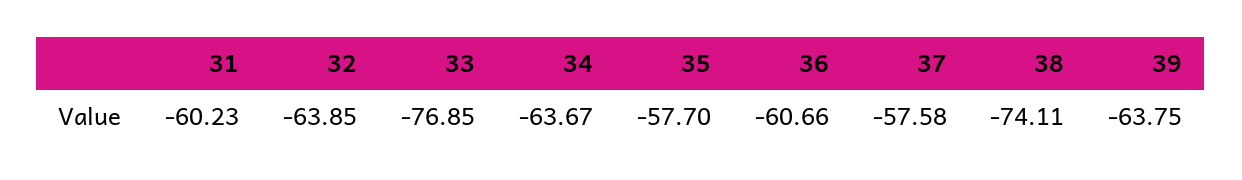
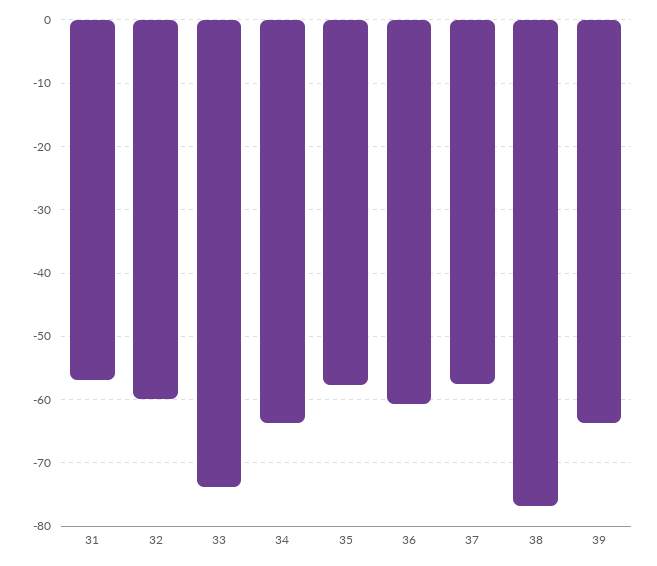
31: -60.23 -> -57
32: -63.85 -> -60
33: -76.85 -> -74
38: -74.11 -> -77

